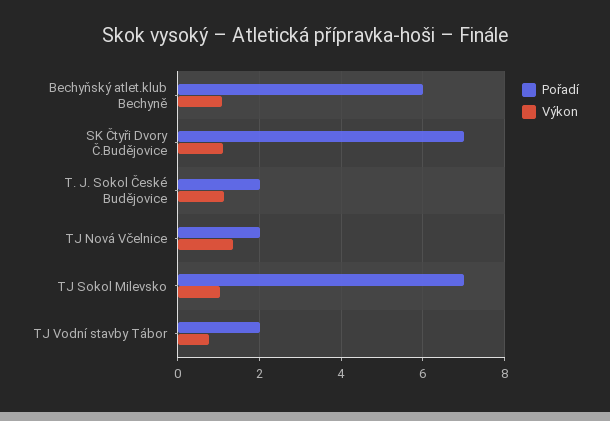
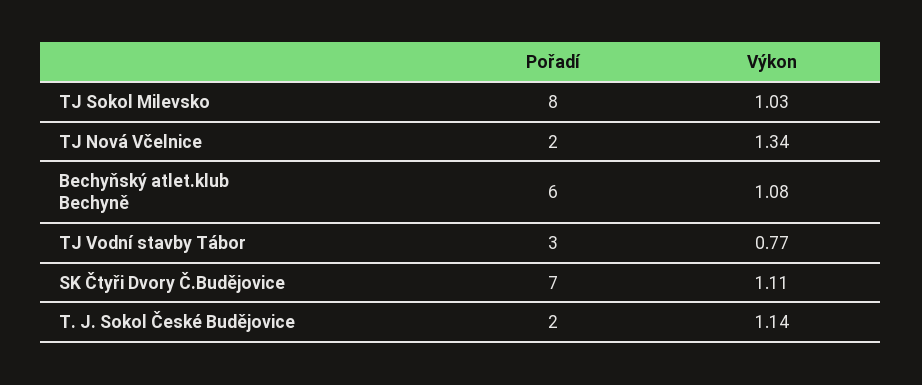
Pořadí, TJ Sokol Milevsko: 7 -> 8
Pořadí, TJ Vodní stavby Tábor: 2 -> 3

